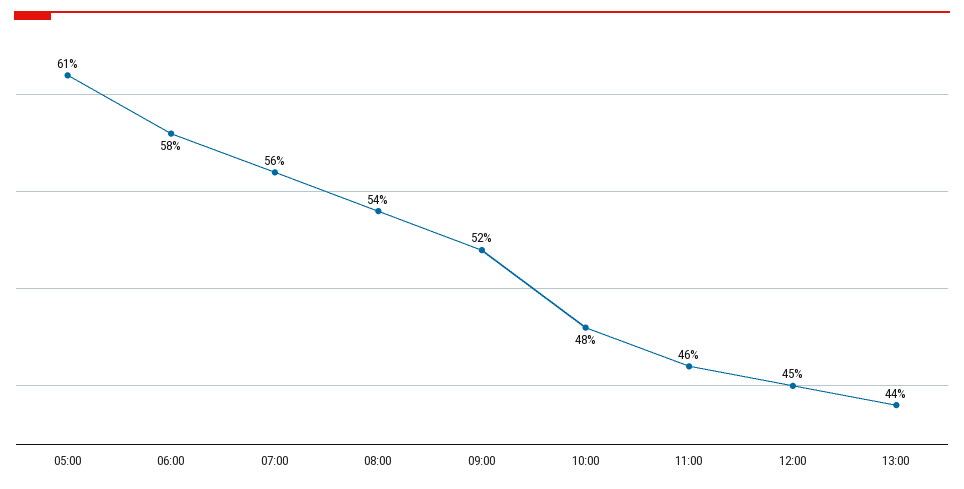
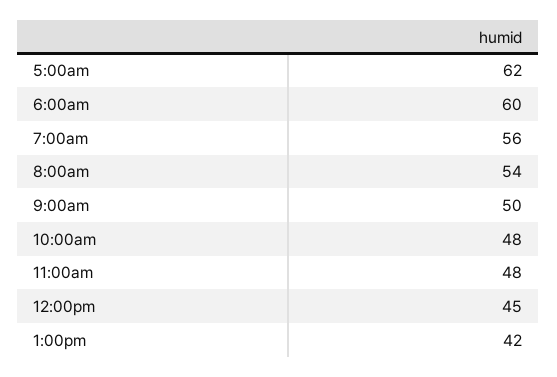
05:00: 61 -> 62
06:00: 58 -> 60
09:00: 52 -> 50
11:00: 46 -> 48
13:00: 44 -> 42

